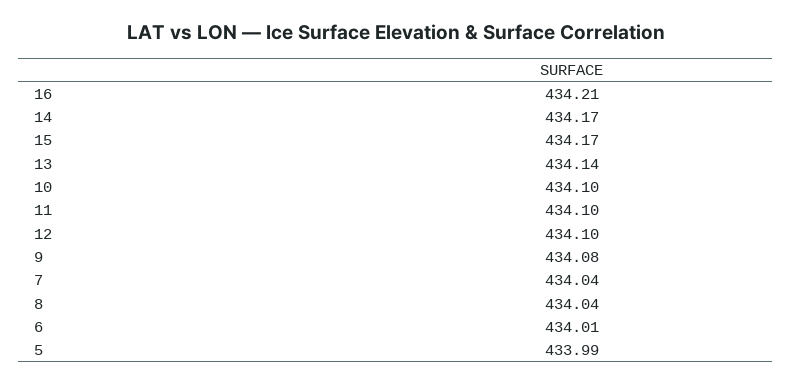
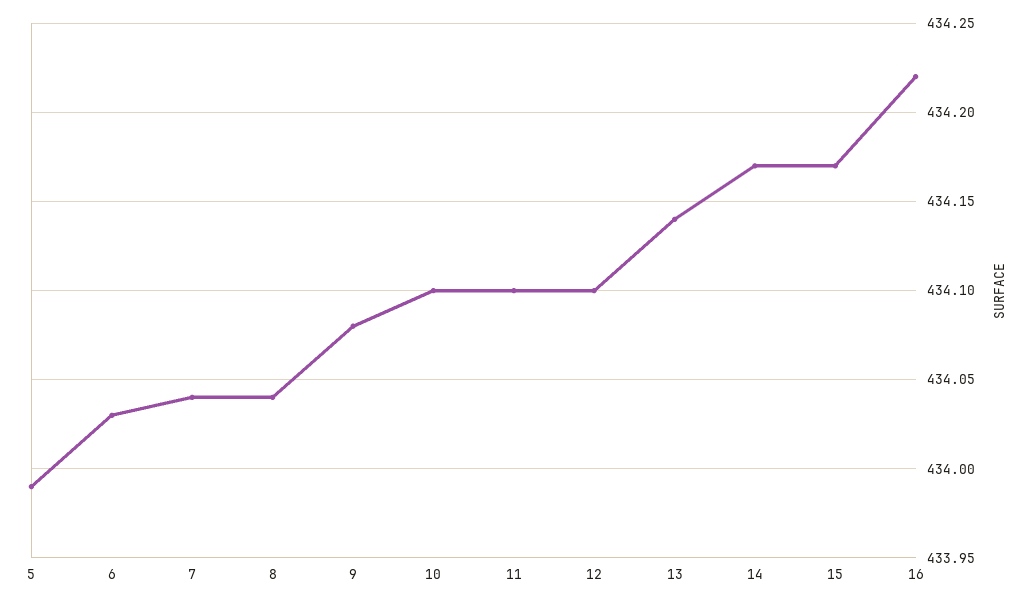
16: 434.21 -> 434.22
6: 434.01 -> 434.03

